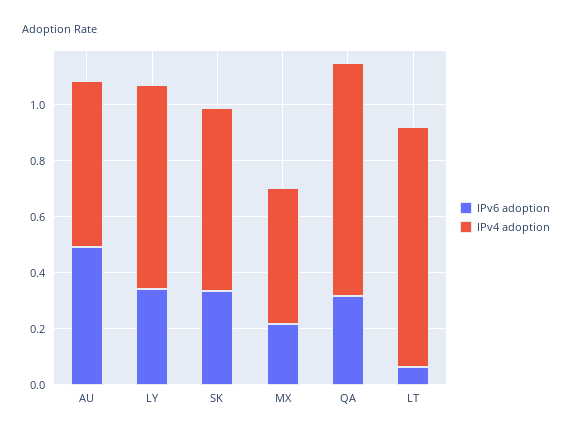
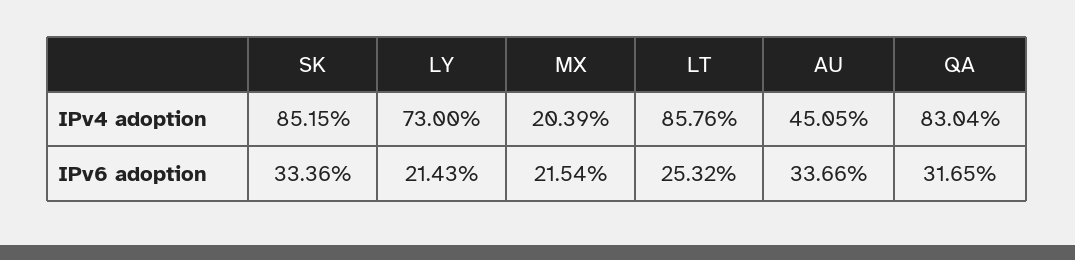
IPv6 adoption, AU: 0.5 -> 0.3366
IPv4 adoption, AU: 0.6 -> 0.4505
IPv6 adoption, LY: 0.35 -> 0.2143
IPv4 adoption, SK: 0.65 -> 0.8515
IPv4 adoption, MX: 0.5 -> 0.2039
IPv6 adoption, LT: 0.05 -> 0.2532

